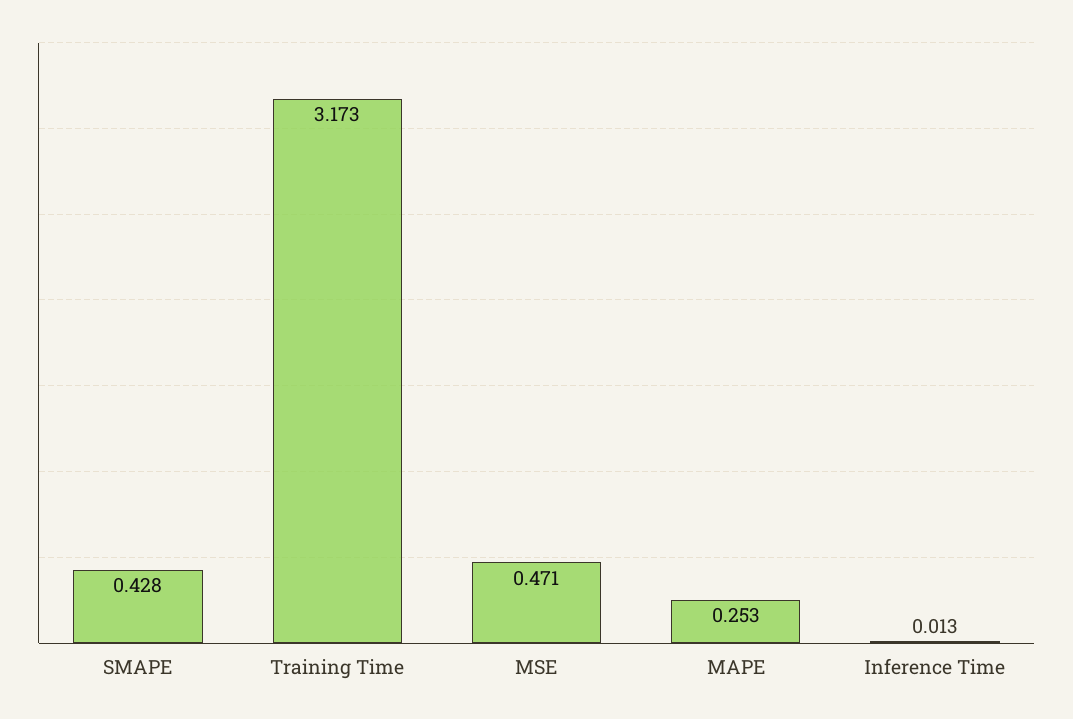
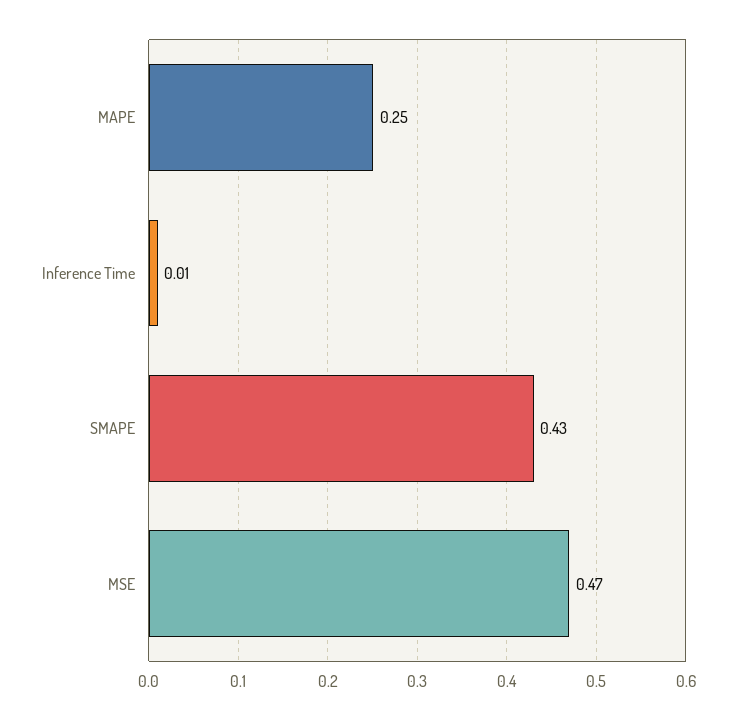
Training Time: 3.173 -> none

